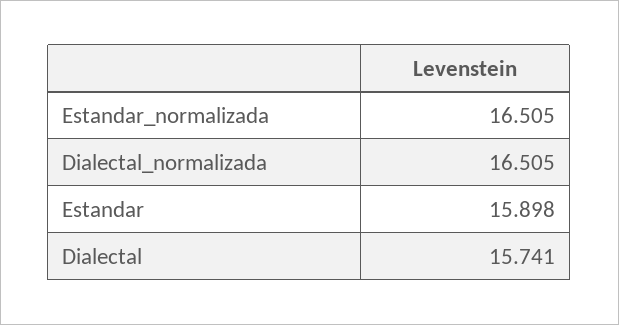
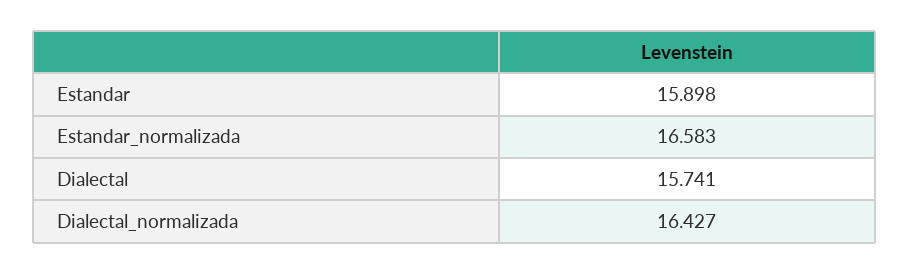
Estandar_normalizada: 16.505 -> 16.583
Dialectal_normalizada: 16.505 -> 16.427

